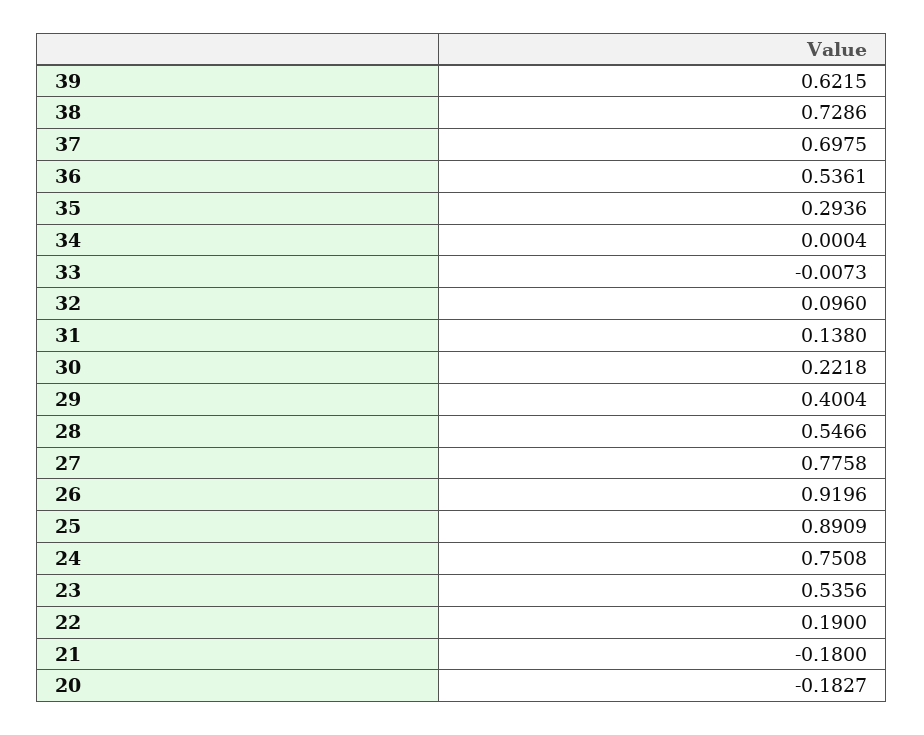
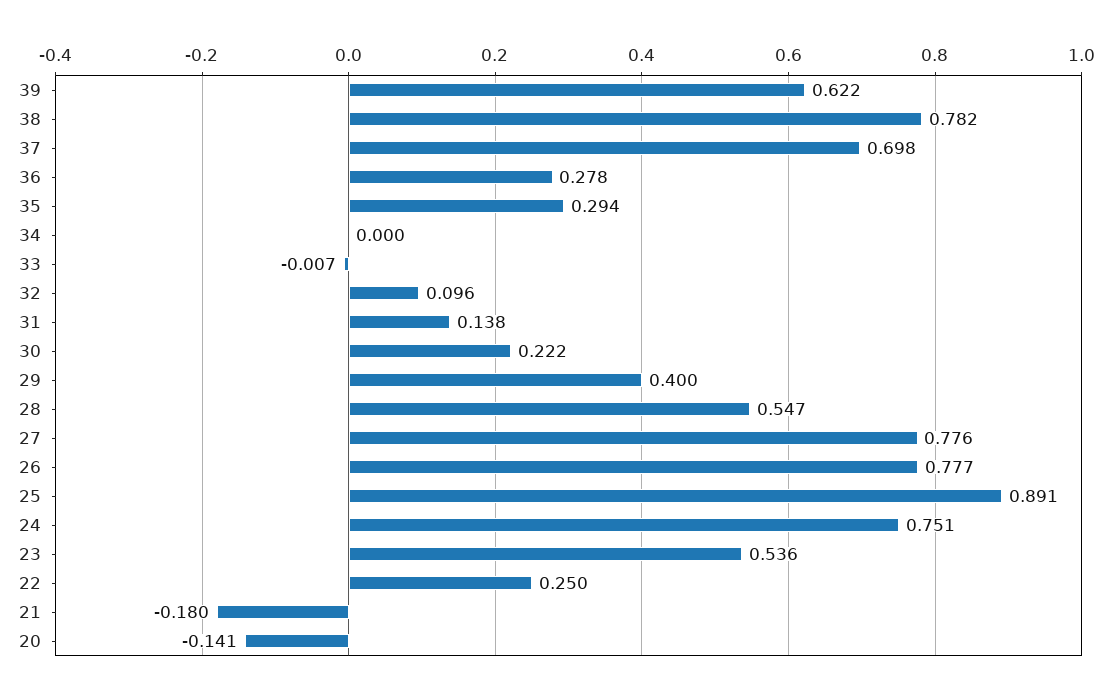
38: 0.7286 -> 0.782
36: 0.5361 -> 0.278
26: 0.9196 -> 0.777
22: 0.19 -> 0.25
20: -0.1827 -> -0.141

